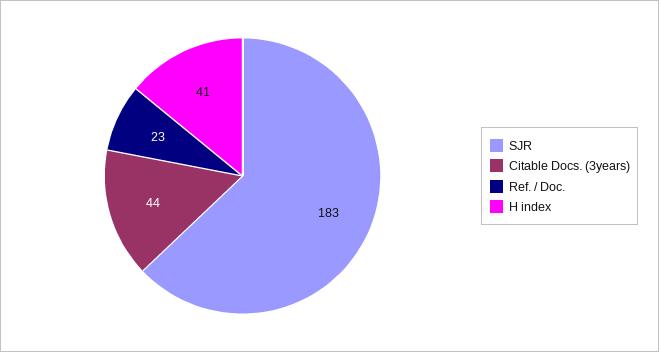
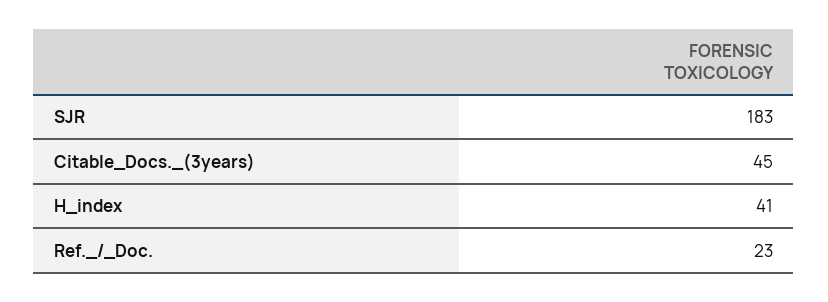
Citable Docs. (3years): 44 -> 45

